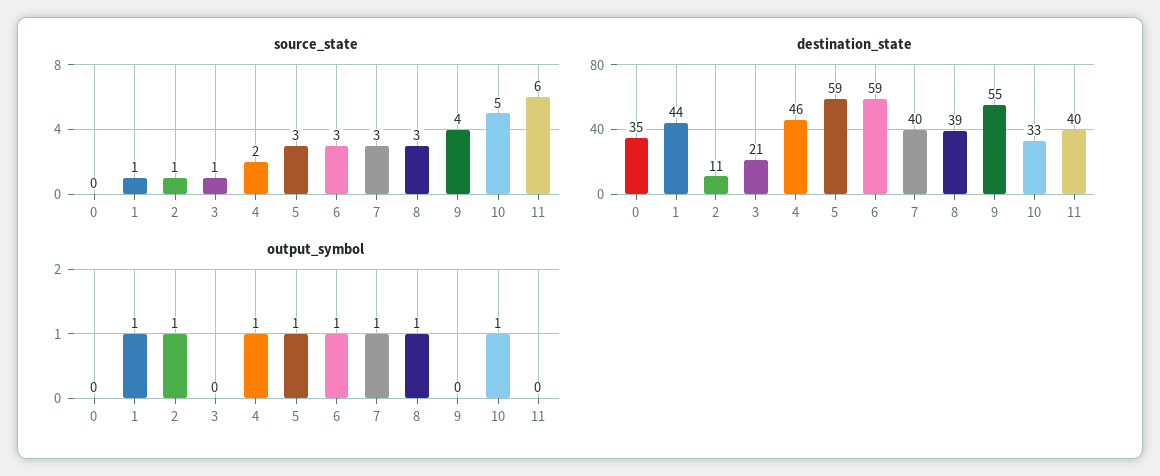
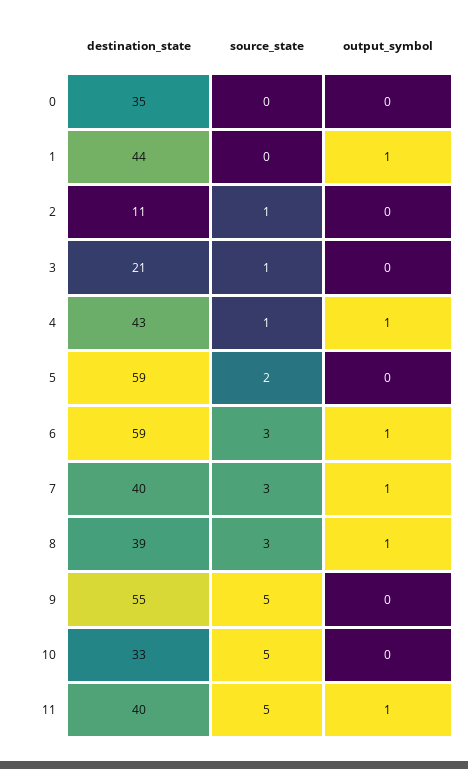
source_state, 1: 1 -> 0
source_state, 4: 2 -> 1
source_state, 5: 3 -> 2
source_state, 9: 4 -> 5
source_state, 11: 6 -> 5
destination_state, 4: 46 -> 43
output_symbol, 2: 1 -> 0
output_symbol, 5: 1 -> 0
output_symbol, 10: 1 -> 0
output_symbol, 11: 0 -> 1

